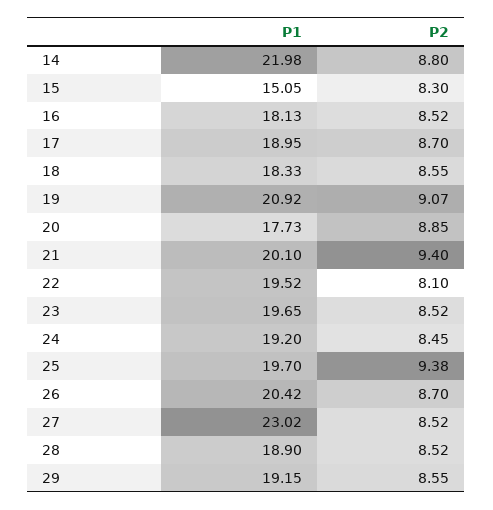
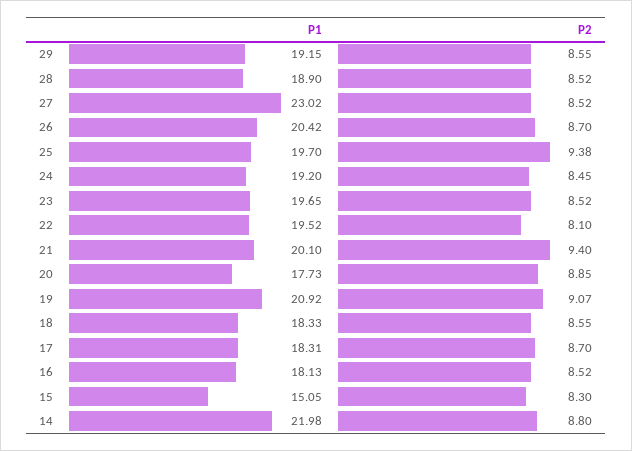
P1, 17: 18.95 -> 18.31

